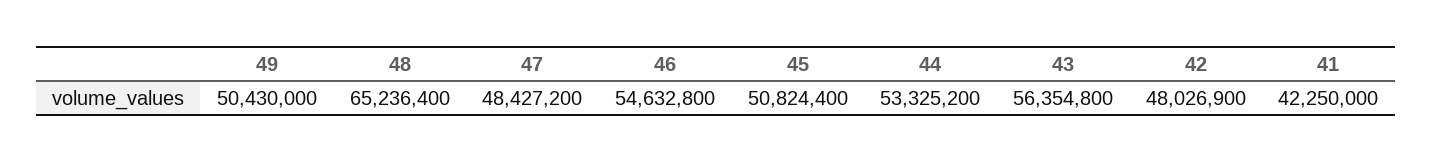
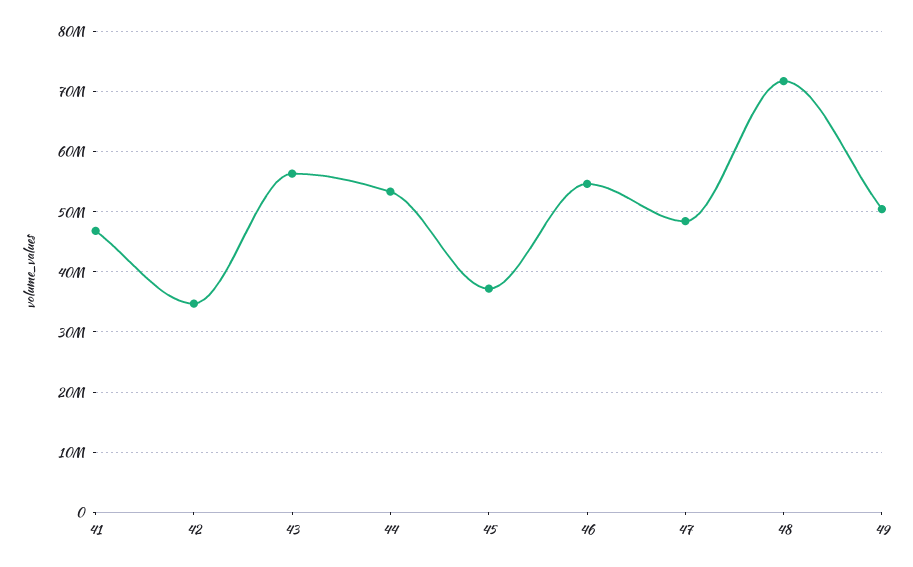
48: 65236400 -> 72000000
45: 50824400 -> 37000000
42: 48026900 -> 35000000
41: 42250000 -> 47000000

